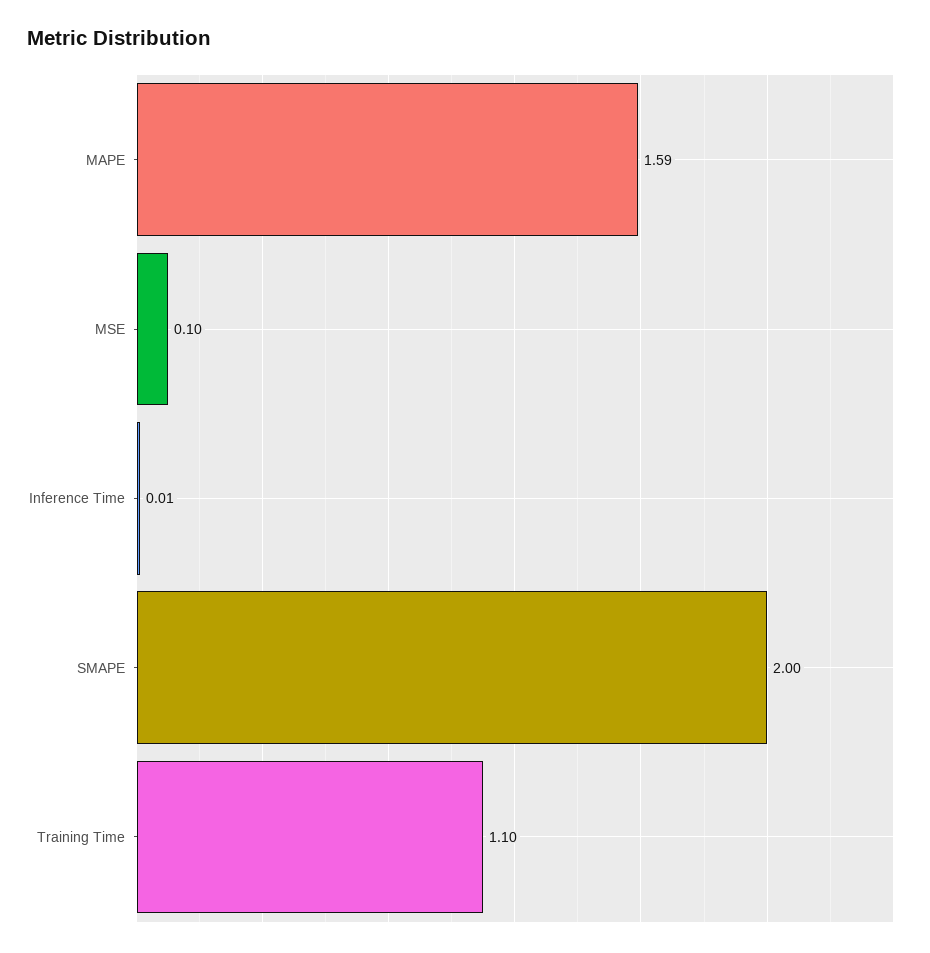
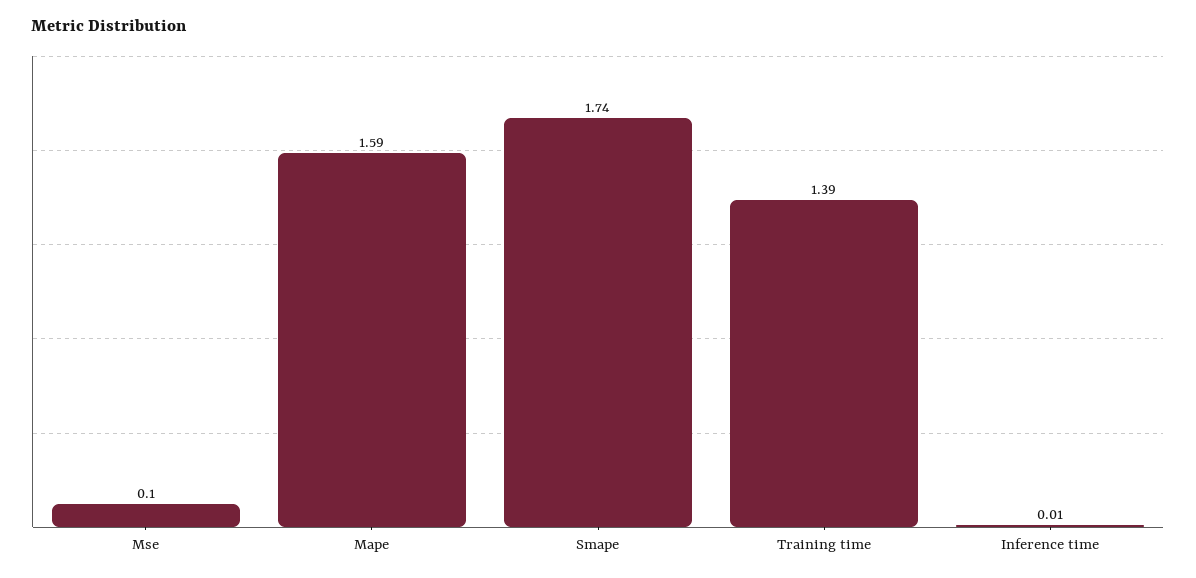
SMAPE: 2 -> 1.74
Training Time: 1.1 -> 1.39

